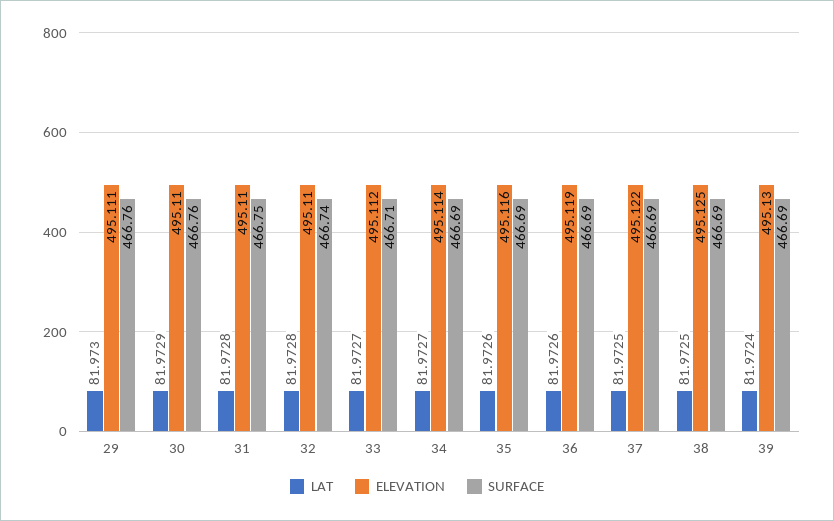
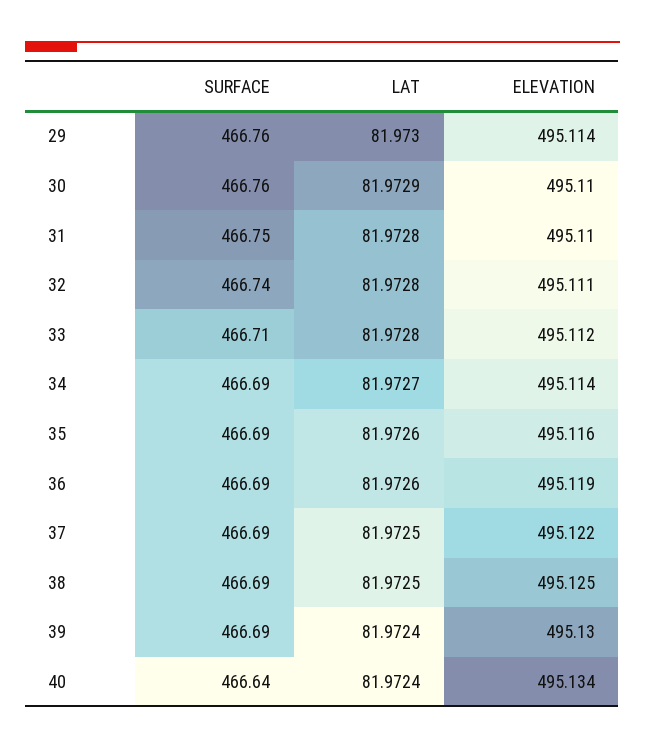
ELEVATION, 29: 495.111 -> 495.114
ELEVATION, 32: 495.11 -> 495.111
LAT, 33: 81.9727 -> 81.9728
SURFACE, 40: none -> 466.64
LAT, 40: none -> 81.9724
ELEVATION, 40: none -> 495.134

